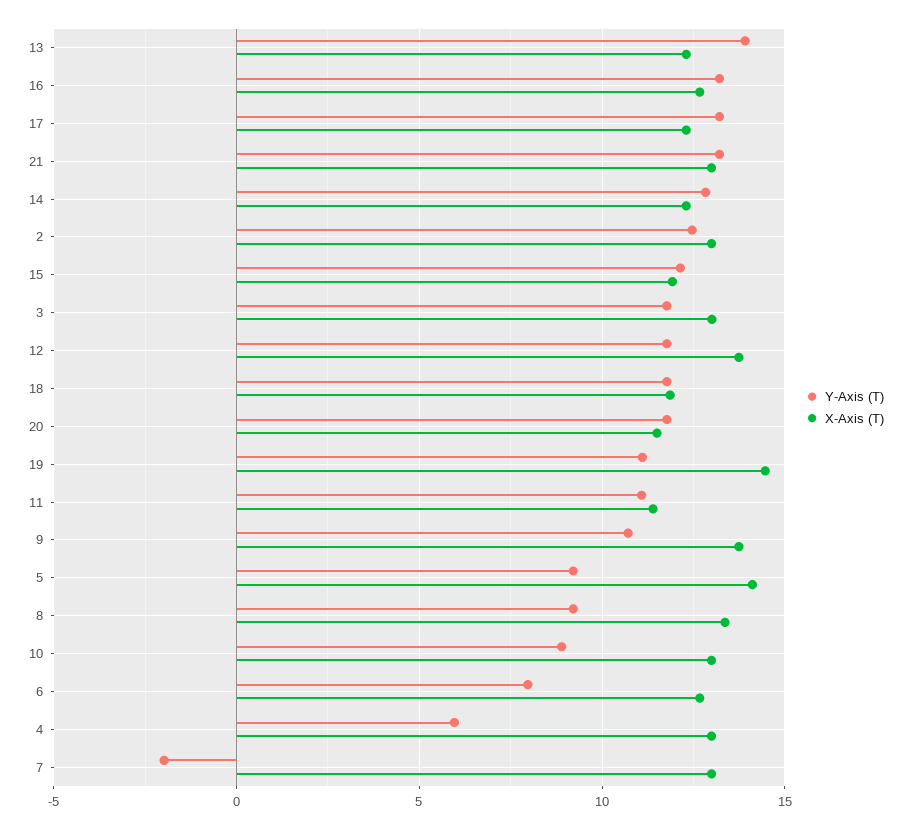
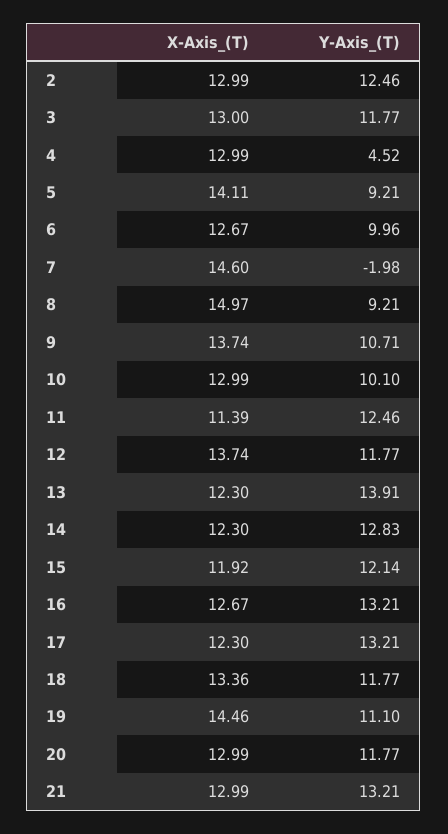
X-Axis (T), 18: 12 -> 13.36
X-Axis (T), 20: 11.5 -> 12.99
Y-Axis (T), 11: 11 -> 12.46
X-Axis (T), 8: 13.5 -> 14.97
Y-Axis (T), 10: 9 -> 10.1
Y-Axis (T), 6: 8 -> 9.96
Y-Axis (T), 4: 6 -> 4.52
X-Axis (T), 7: 13 -> 14.6

